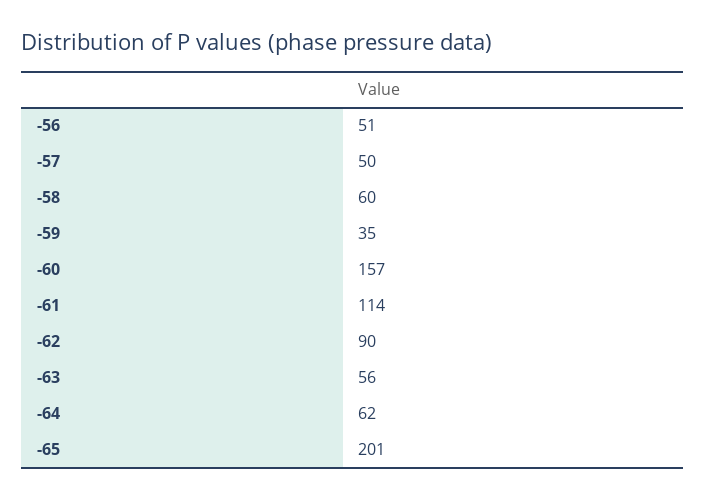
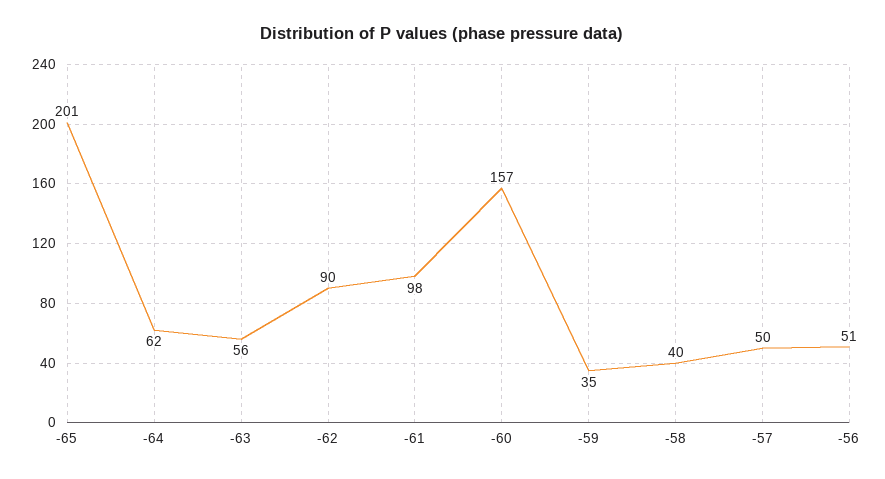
-58: 60 -> 40
-61: 114 -> 98

